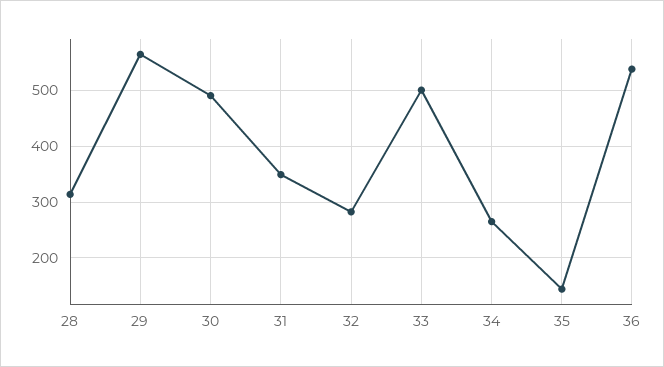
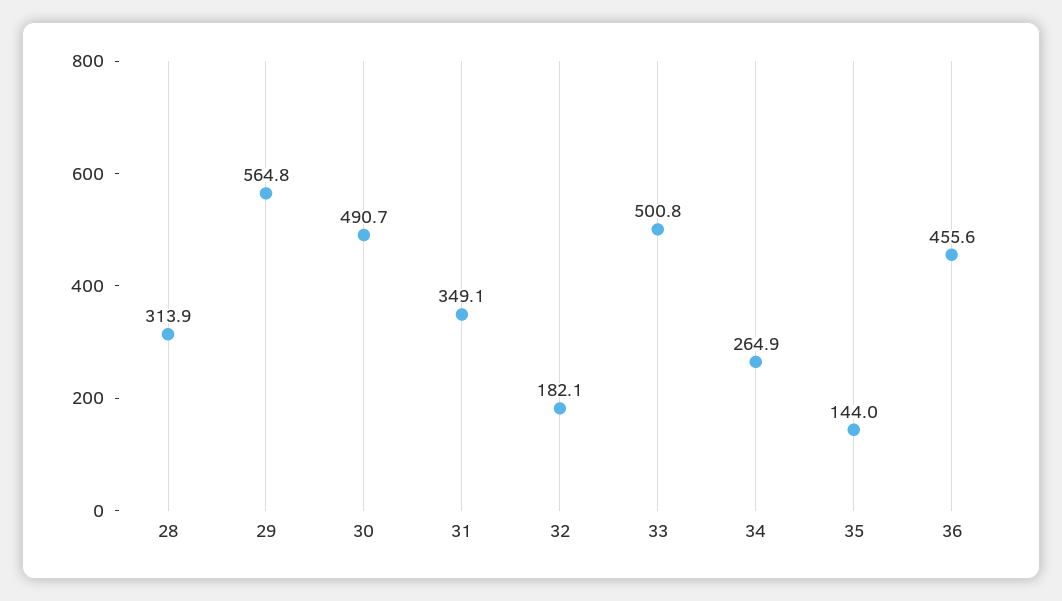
32: 280 -> 182.1
36: 540 -> 455.6

